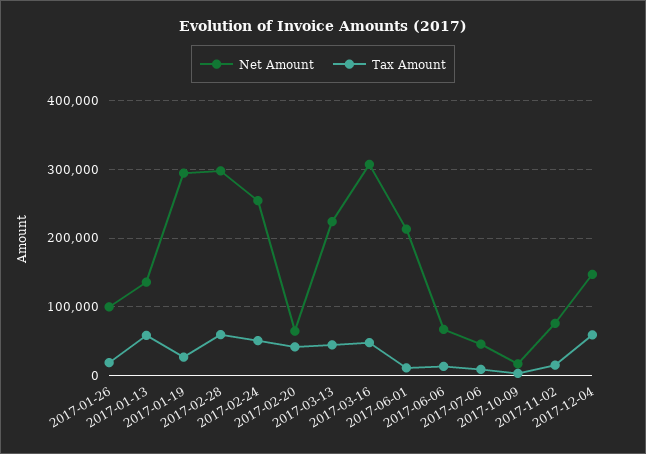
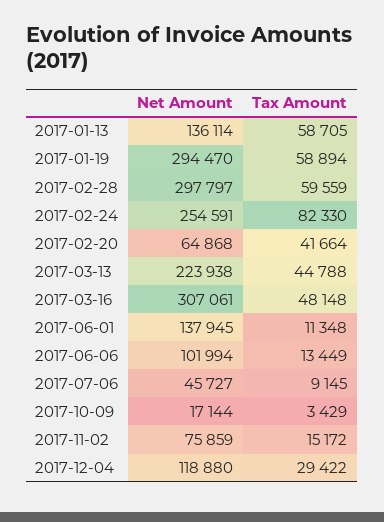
Net Amount, 2017-01-26: 100000 -> none
Tax Amount, 2017-01-26: 20000 -> none
Tax Amount, 2017-01-19: 30000 -> 58894
Tax Amount, 2017-02-24: 50000 -> 82330
Net Amount, 2017-06-01: 210000 -> 137945
Net Amount, 2017-06-06: 70000 -> 101994
Net Amount, 2017-12-04: 150000 -> 118880
Tax Amount, 2017-12-04: 60000 -> 29422

